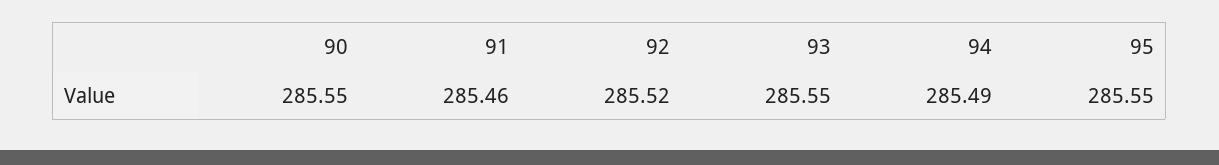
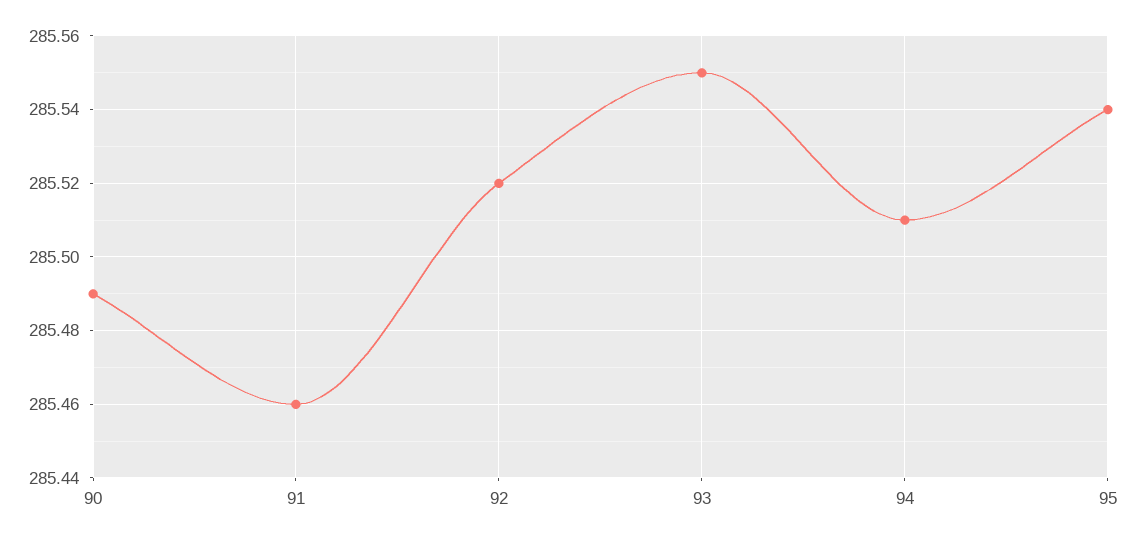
90: 285.55 -> 285.49
94: 285.49 -> 285.51
95: 285.55 -> 285.54

